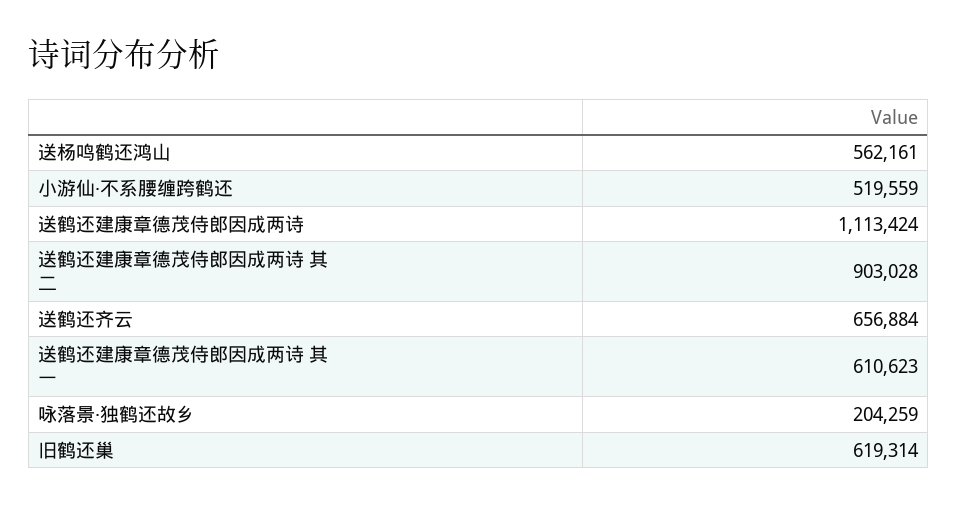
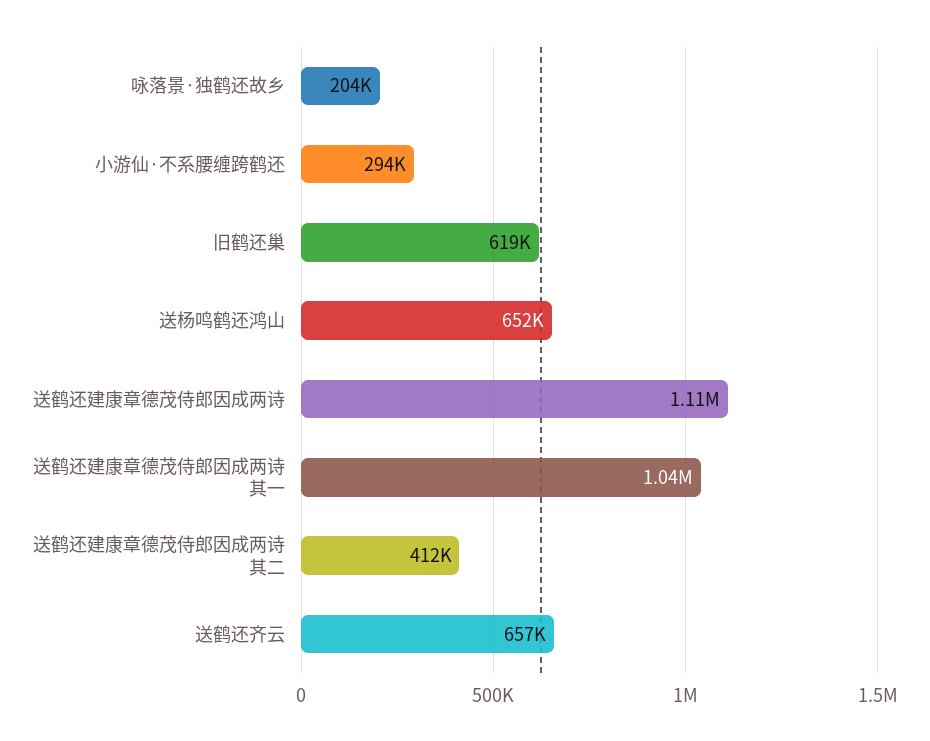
送杨鸣鹤还鸿山: 562161 -> 652000
小游仙·不系腰缠跨鹤还: 519559 -> 294000
送鹤还建康章德茂侍郎因成两诗 其二: 903028 -> 412000
送鹤还建康章德茂侍郎因成两诗 其一: 610623 -> 1040000

